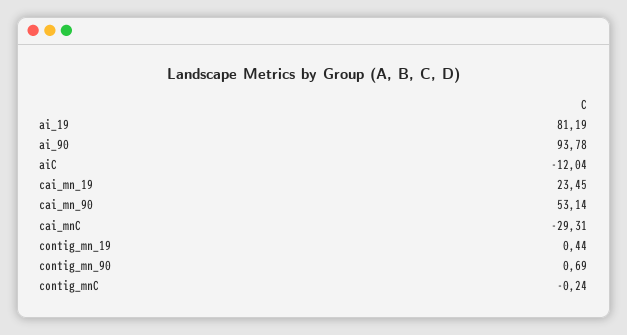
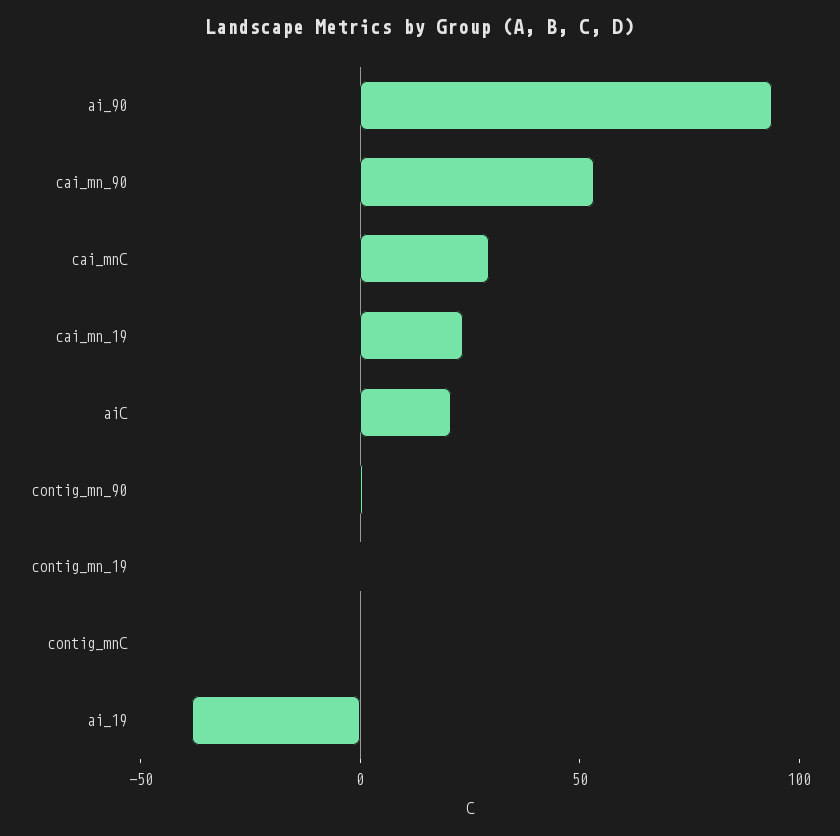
ai_19: 81.19 -> -40
aiC: -12.04 -> 20
cai_mnC: -29.31 -> 30

